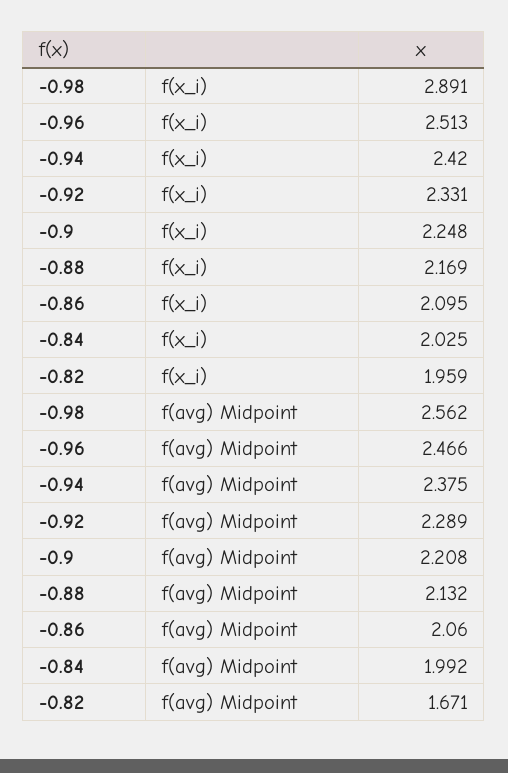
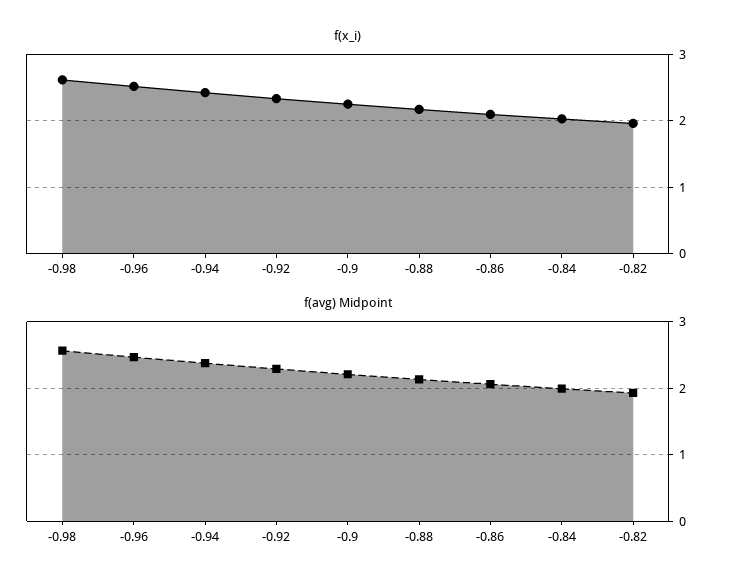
f(x_i), -0.98: 2.891 -> 2.6
f(avg) Midpoint, -0.82: 1.671 -> 1.9

